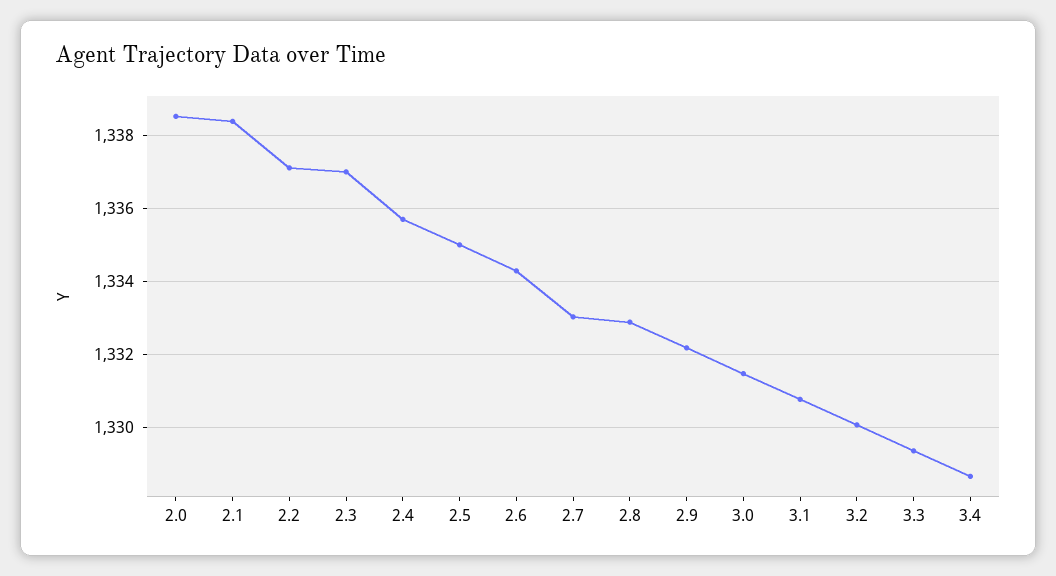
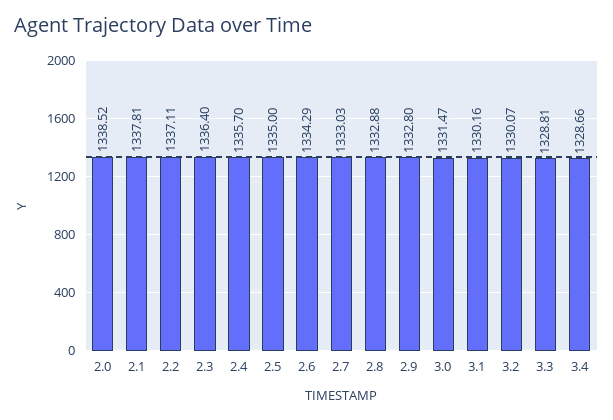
2.1: 1338.4 -> 1337.81
2.3: 1337 -> 1336.4
2.9: 1332.2 -> 1332.8
3.1: 1330.8 -> 1330.16
3.3: 1329.4 -> 1328.81

